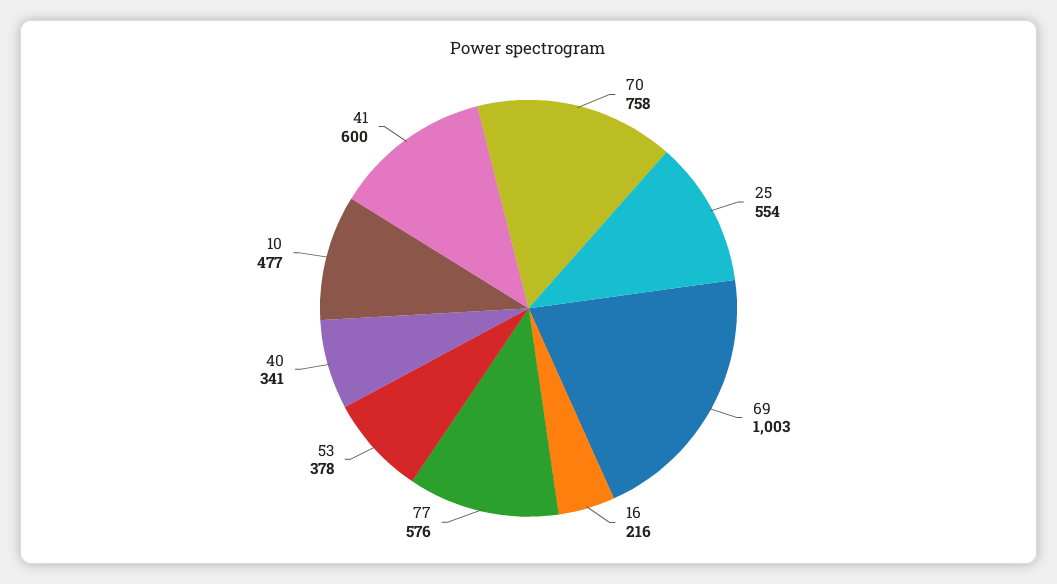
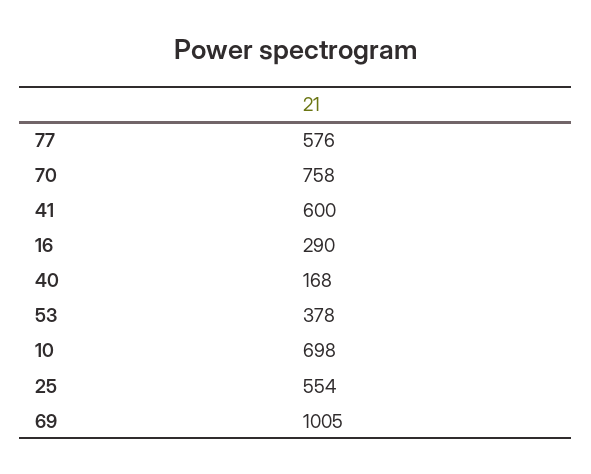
69: 1003 -> 1005
16: 216 -> 290
40: 341 -> 168
10: 477 -> 698

